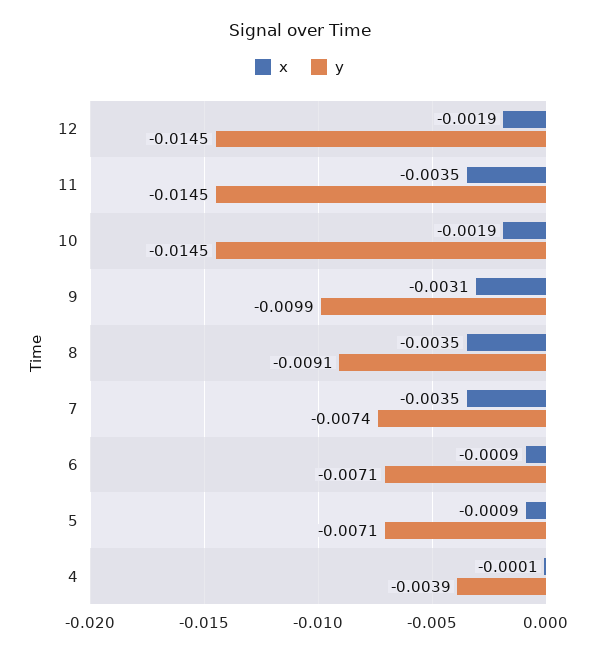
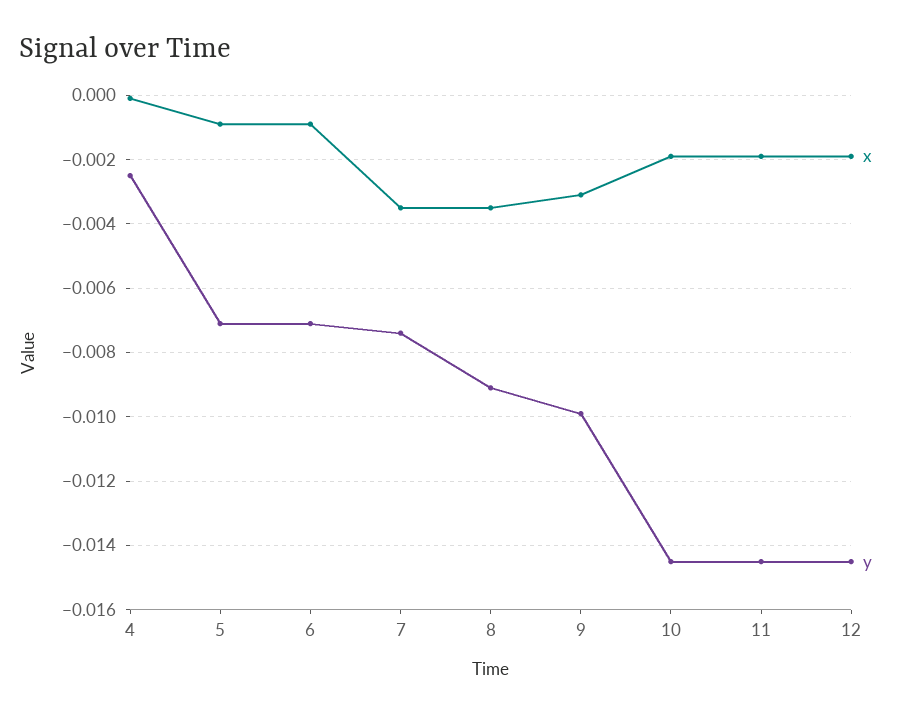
x, 11: -0.0035 -> -0.002
y, 4: -0.0039 -> -0.0025

